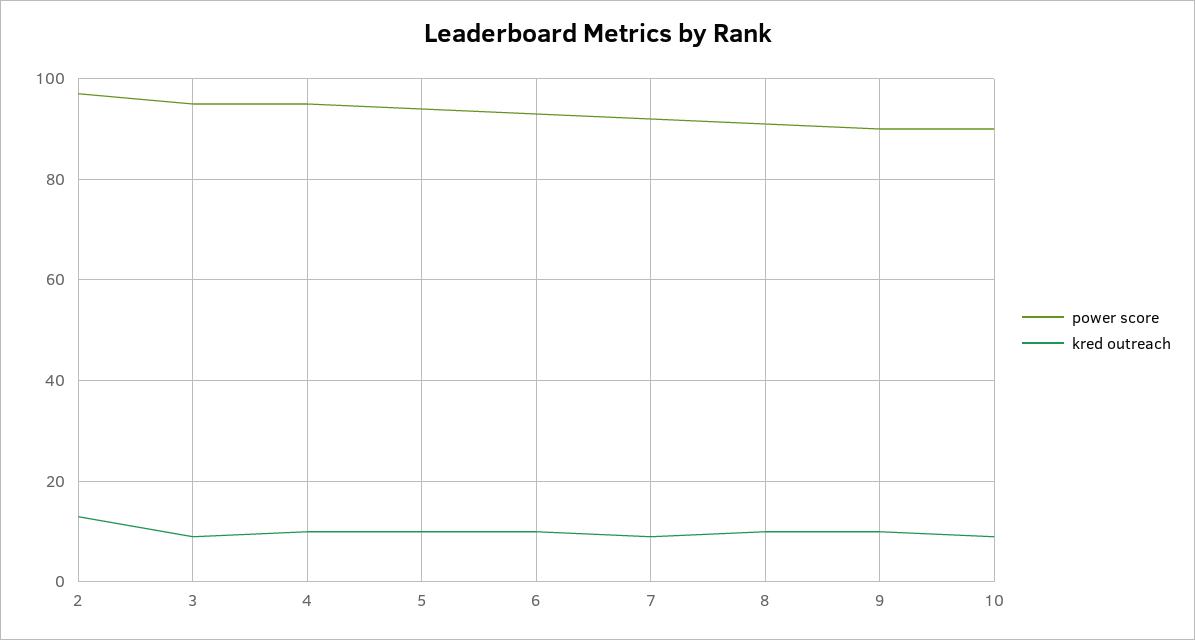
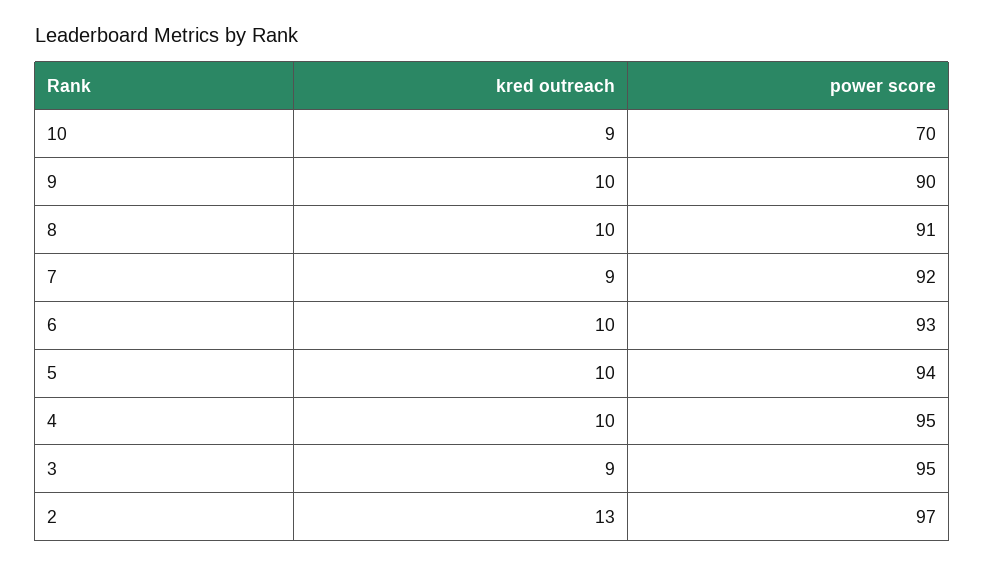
power score, 10: 90 -> 70

